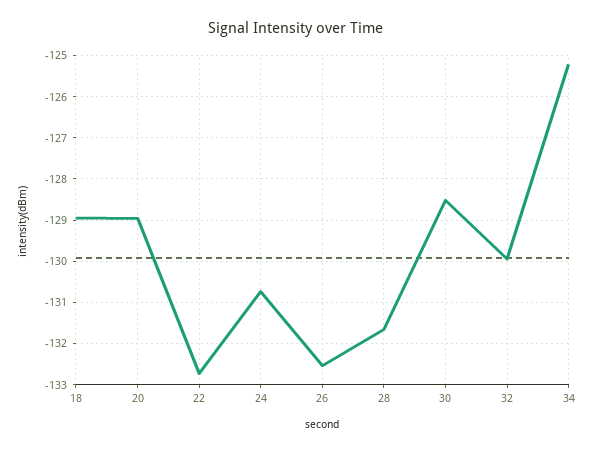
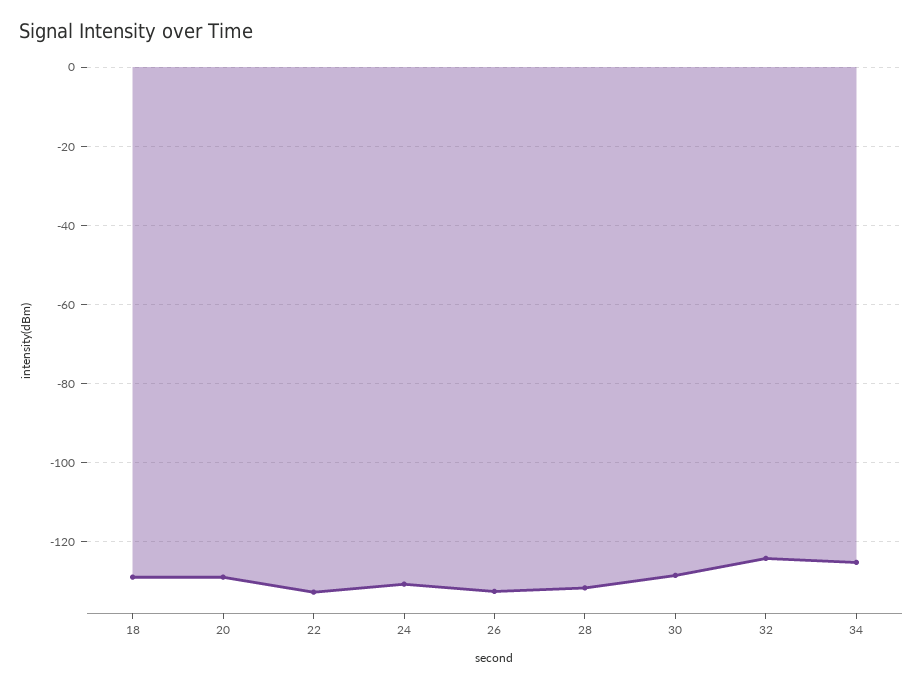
32: -130 -> -124

